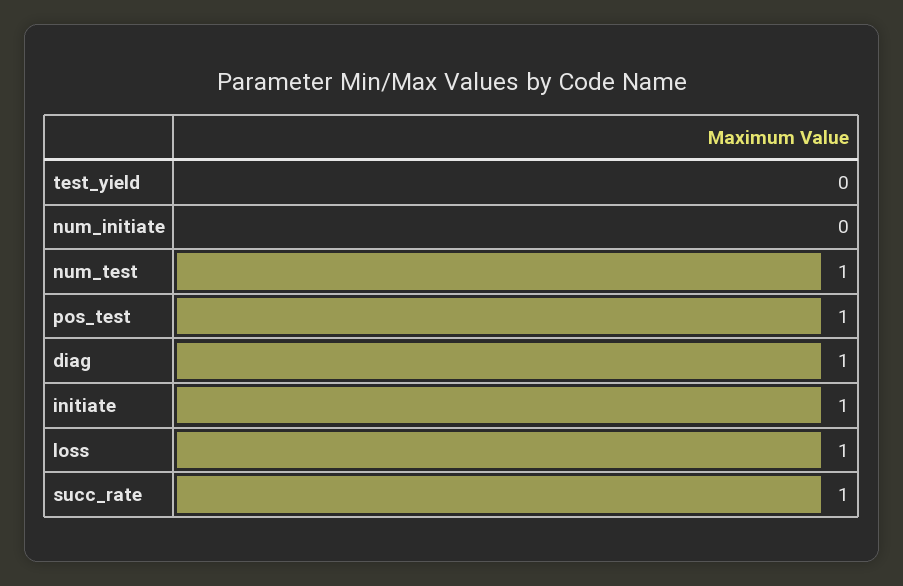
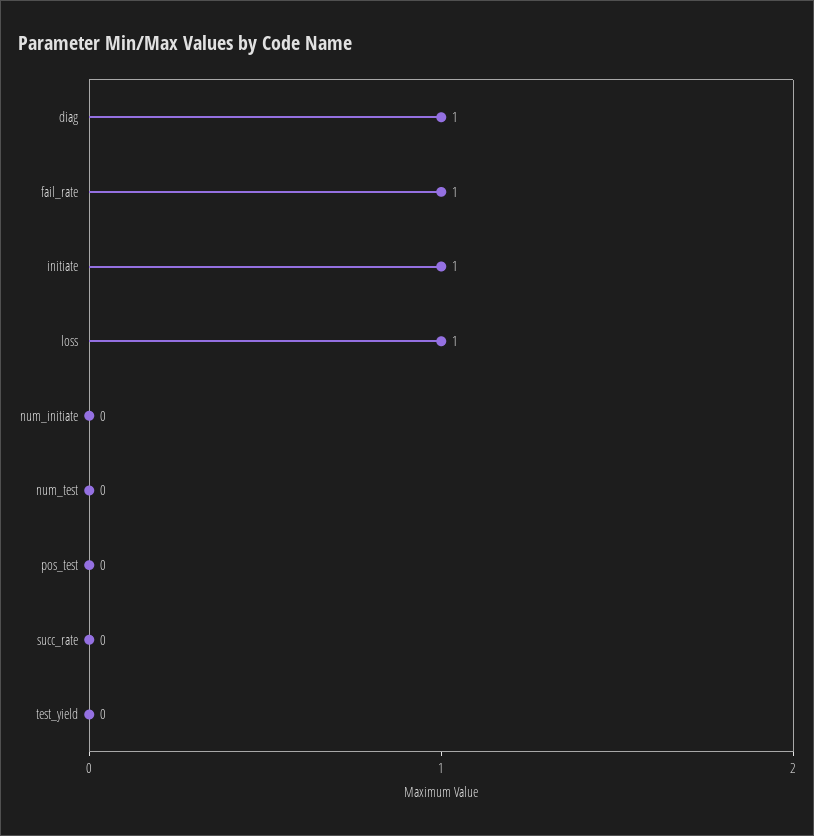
num_test: 1 -> 0
pos_test: 1 -> 0
succ_rate: 1 -> 0
fail_rate: none -> 1

